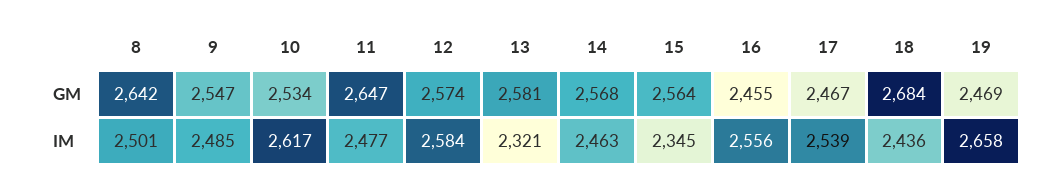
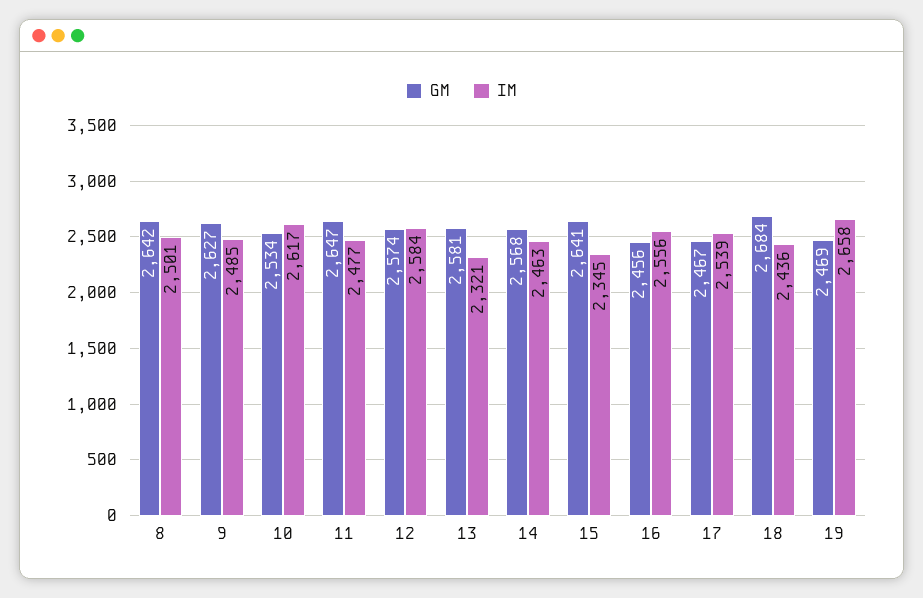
GM, 9: 2547 -> 2627
GM, 15: 2564 -> 2641
GM, 16: 2455 -> 2456

